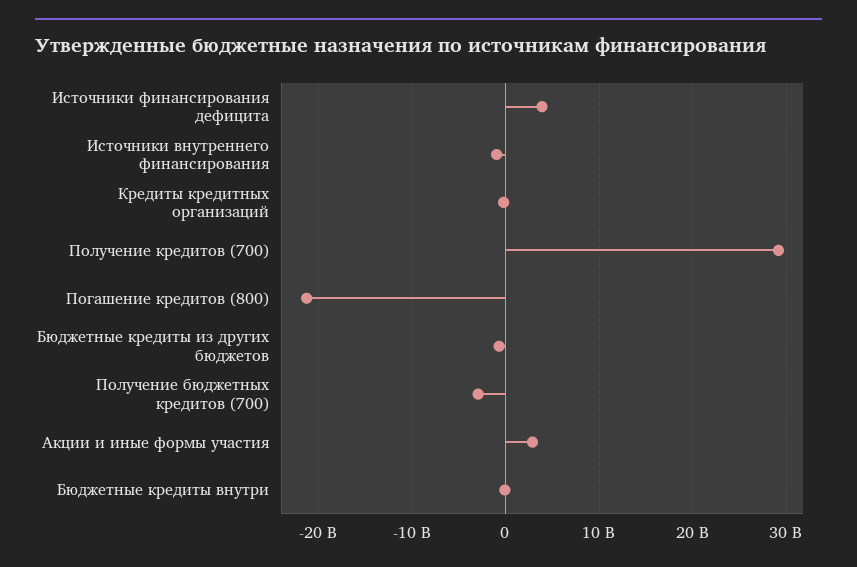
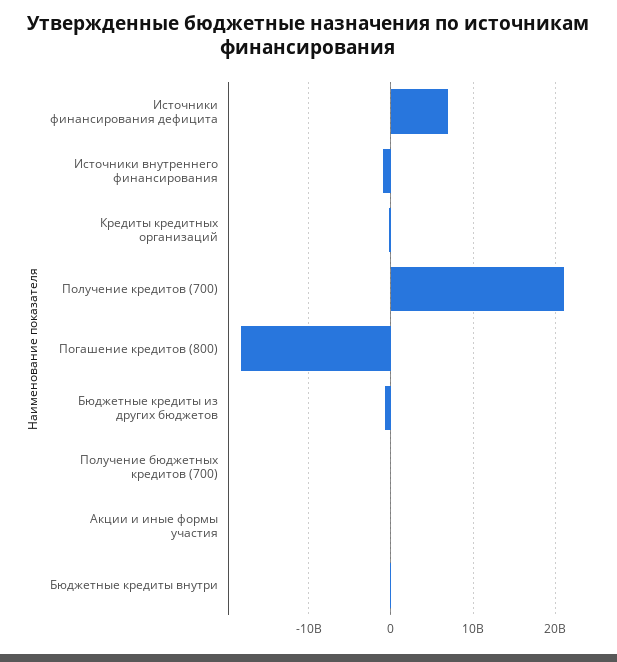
Источники финансирования дефицита: 4000000000 -> 7000000000
Получение кредитов (700): 29000000000 -> 21000000000
Погашение кредитов (800): -21000000000 -> -18000000000
Получение бюджетных кредитов (700): -3000000000 -> 0
Акции и иные формы участия: 3000000000 -> 0

